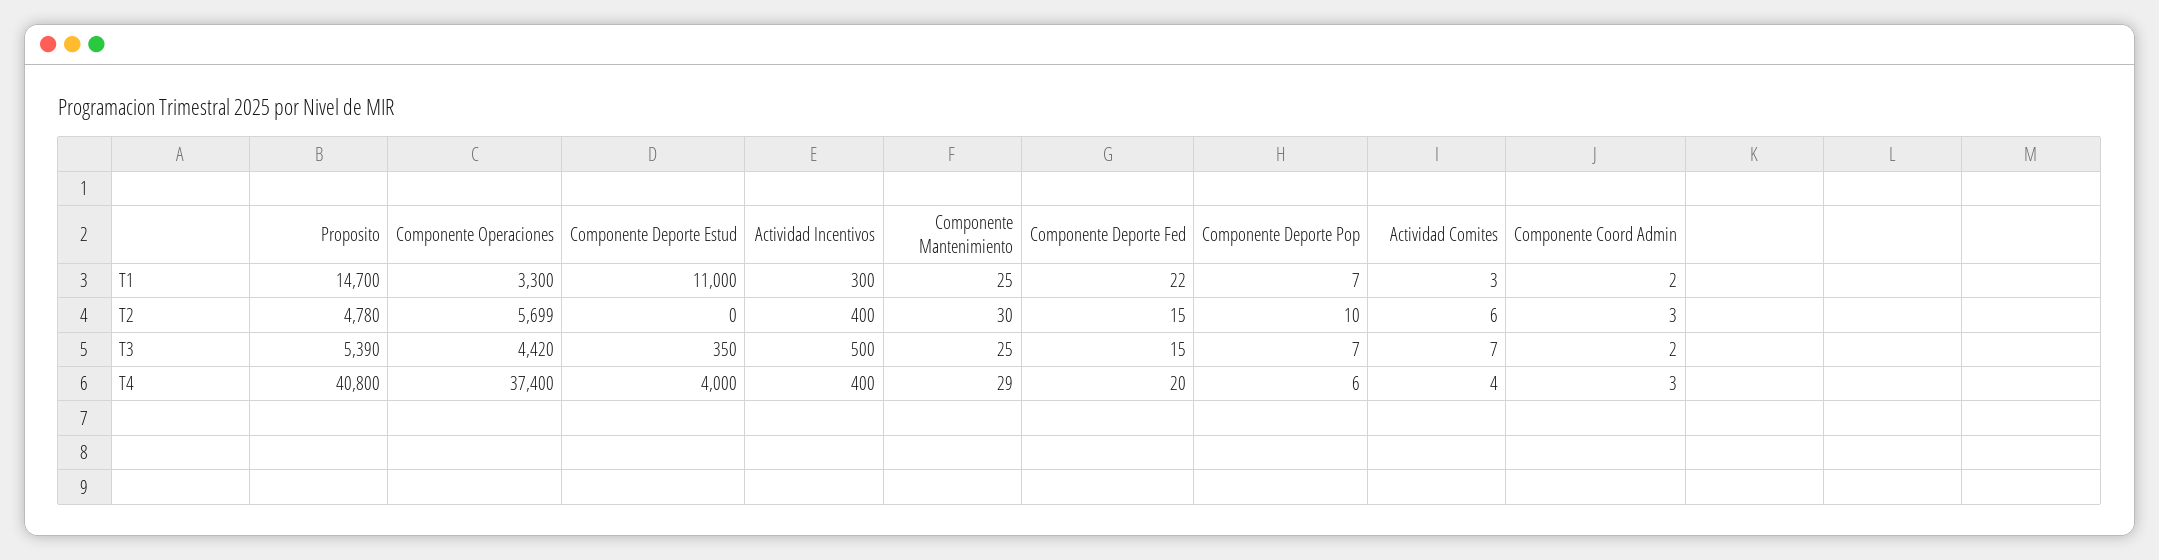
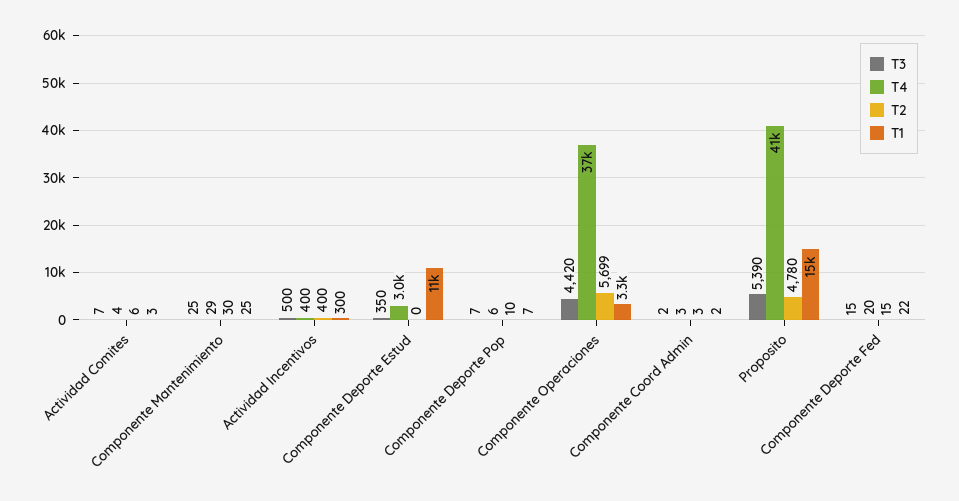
T4, Componente Deporte Estud: 4000 -> 3000

